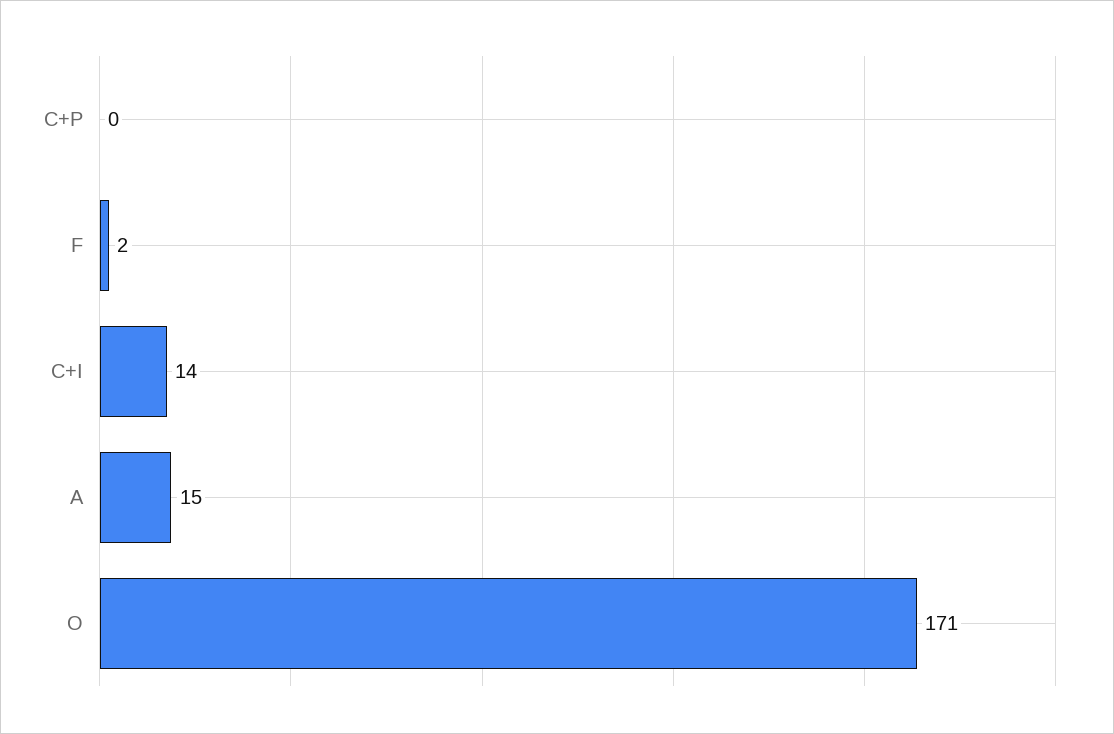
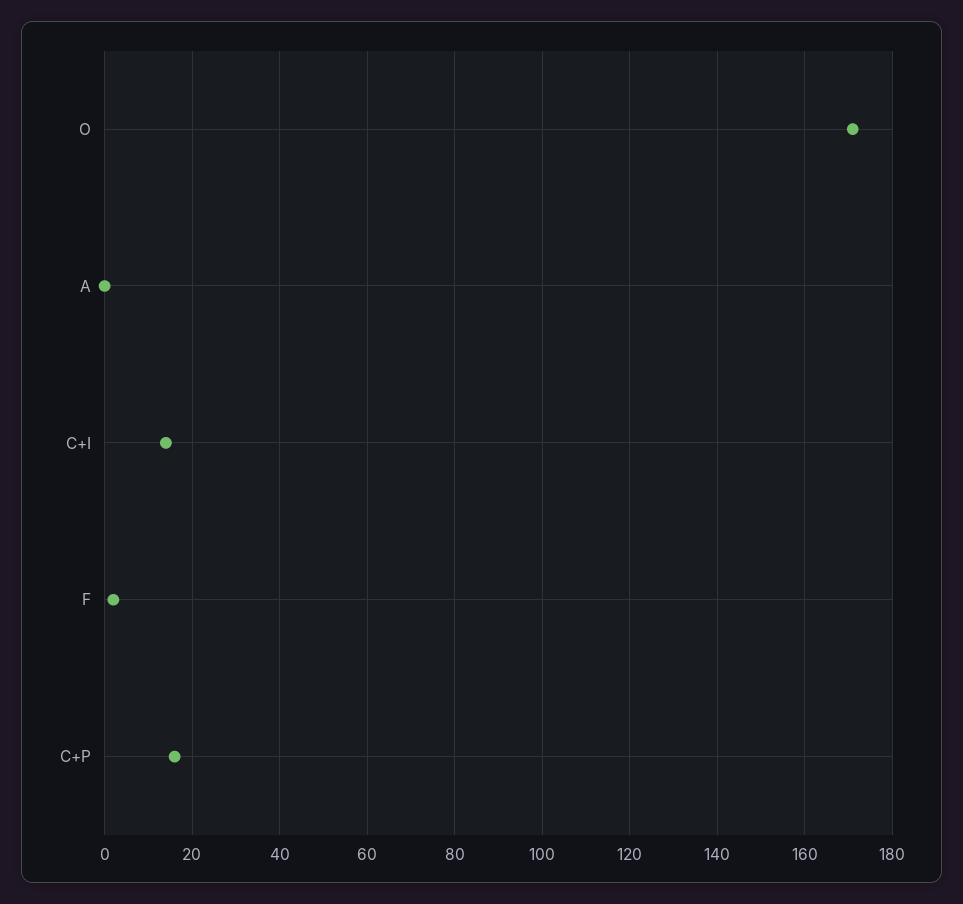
C+P: 0 -> 15
A: 15 -> 0

